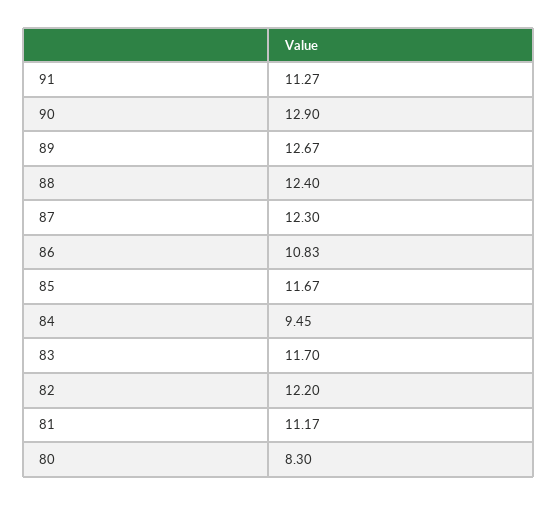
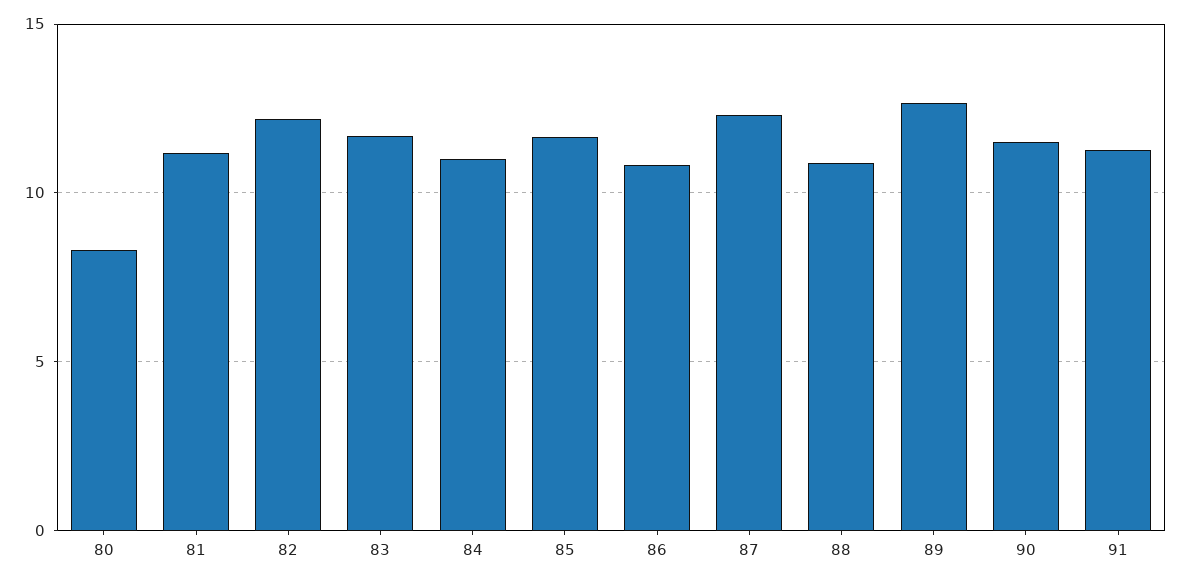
90: 12.9 -> 11.5
88: 12.4 -> 11
84: 9.45 -> 11

